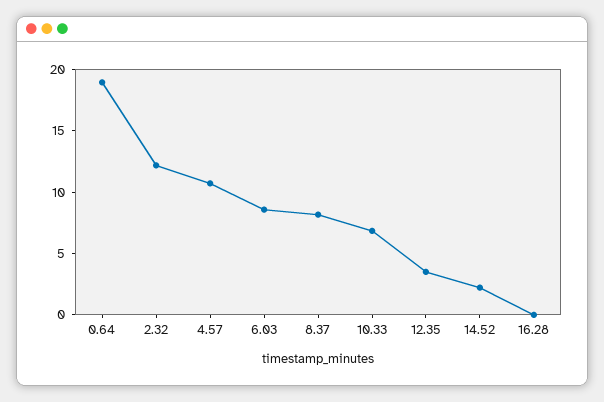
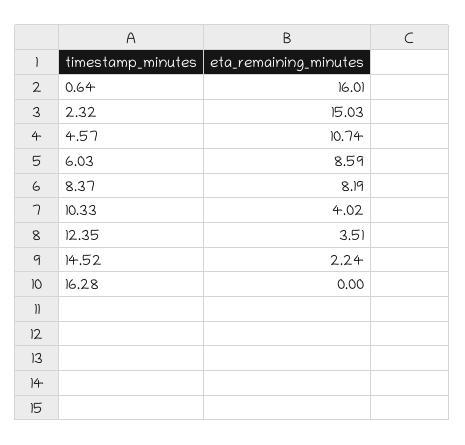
0.64: 19 -> 16.01
2.32: 12 -> 15.03
10.33: 7 -> 4.02

